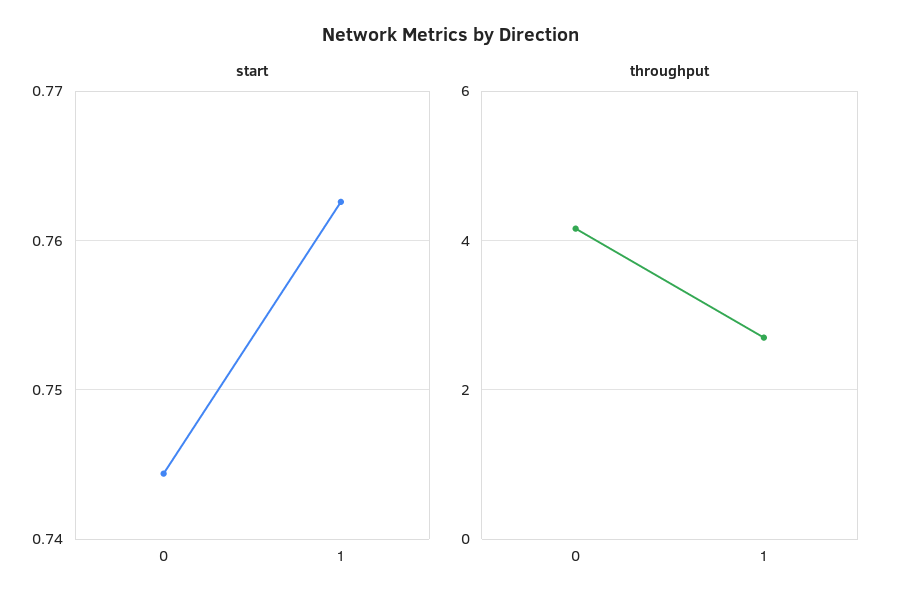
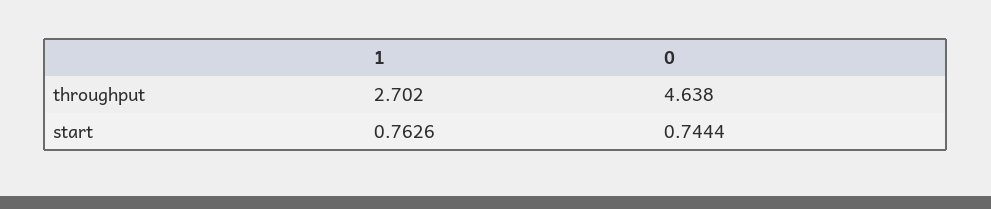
throughput, 0: 4.2 -> 4.638

